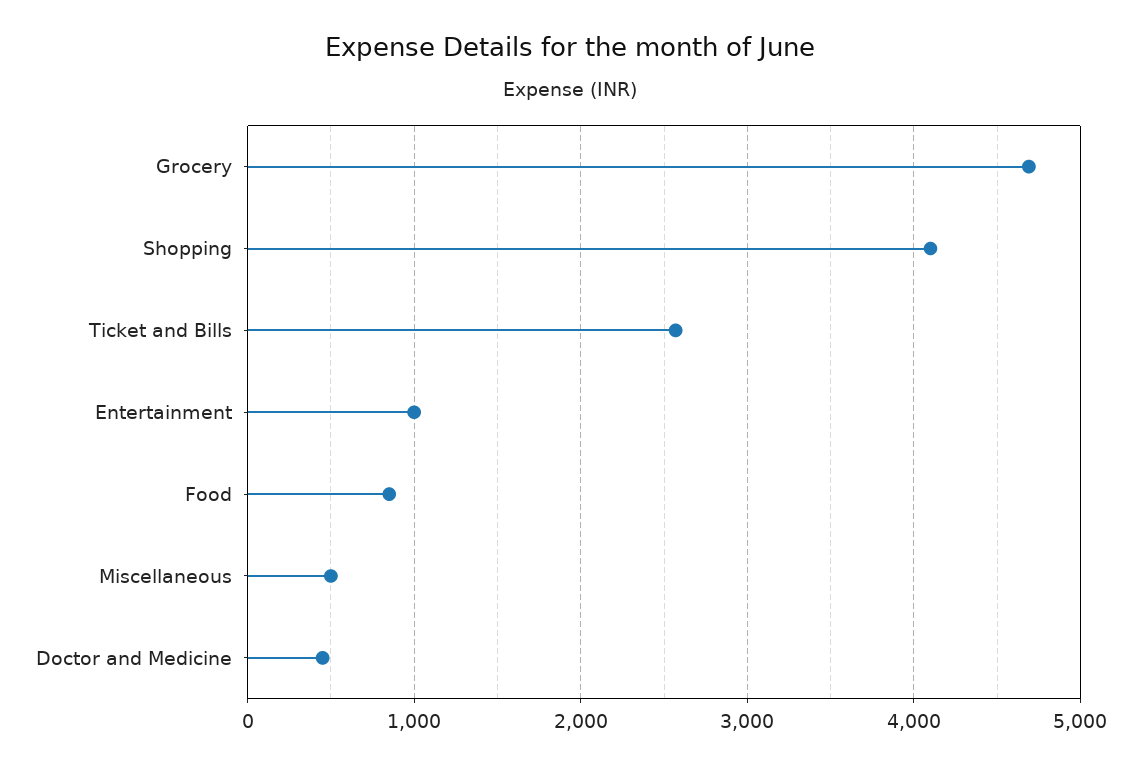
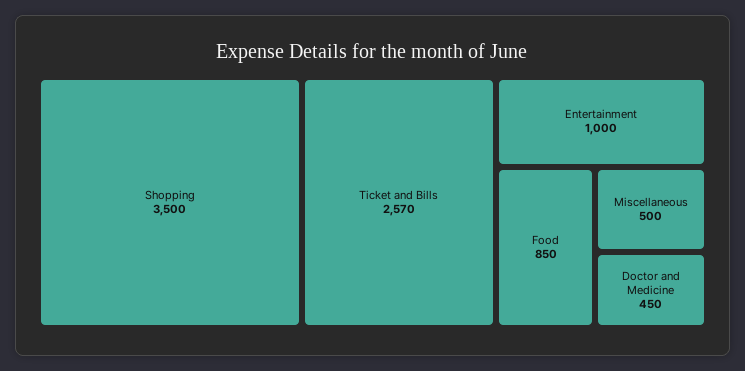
Grocery: 4700 -> none
Shopping: 4100 -> 3500

